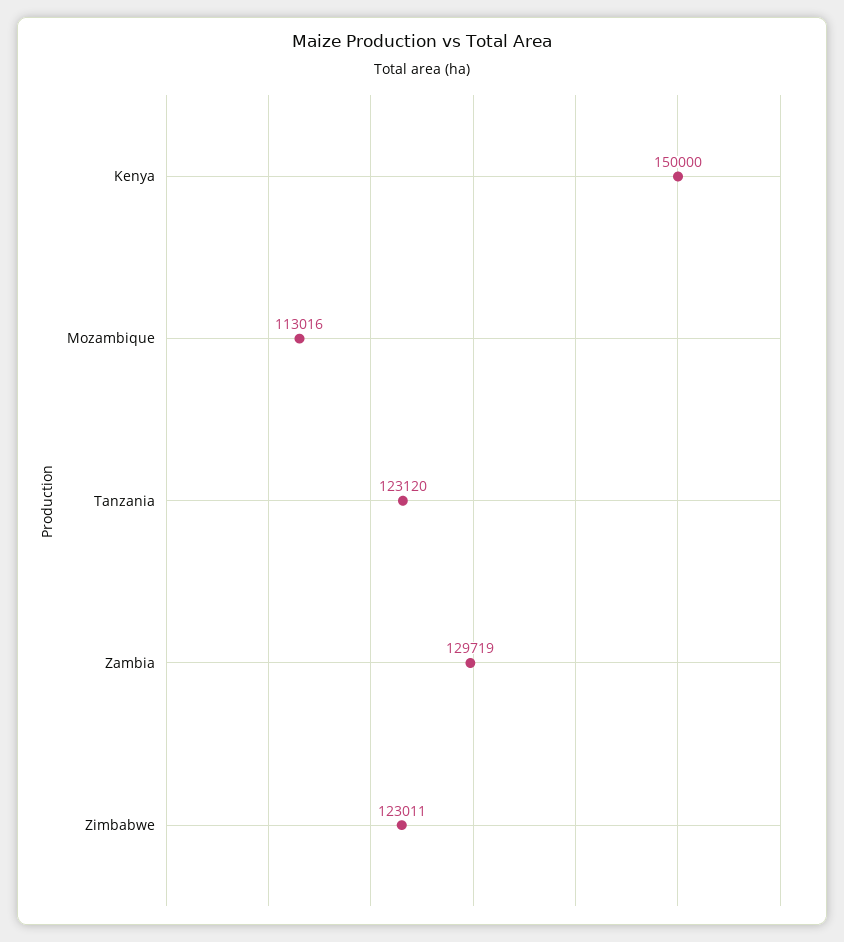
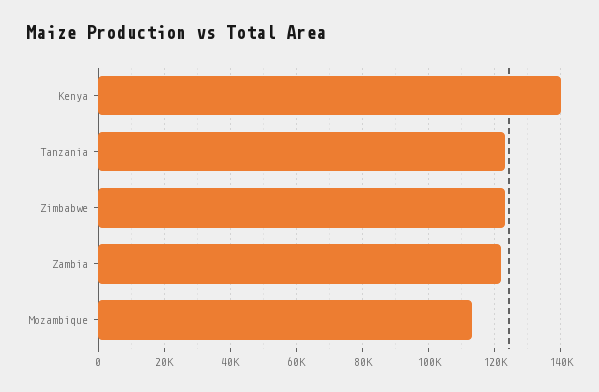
Kenya: 150000 -> 140000
Zambia: 129719 -> 122000

